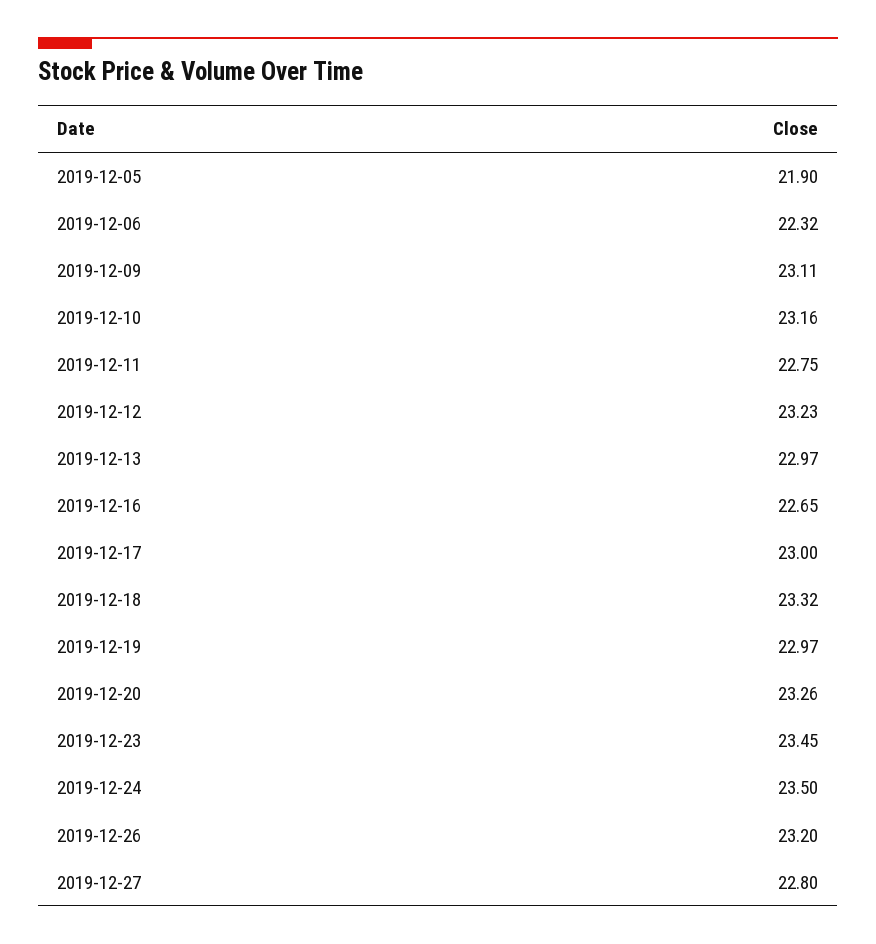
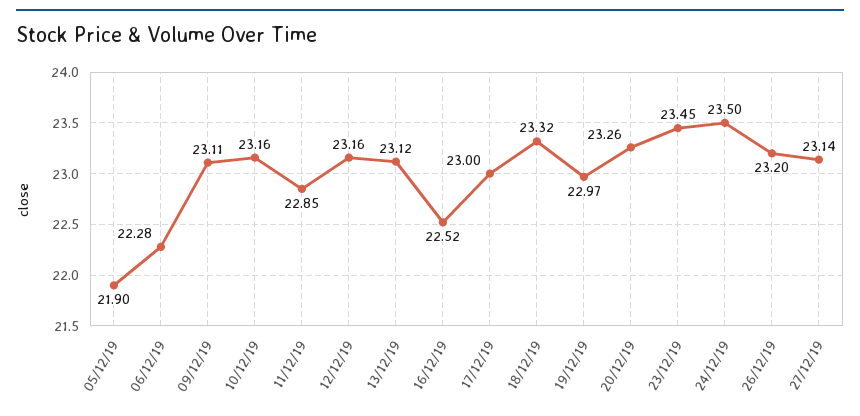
2019-12-06: 22.32 -> 22.28
2019-12-11: 22.75 -> 22.85
2019-12-12: 23.23 -> 23.16
2019-12-13: 22.97 -> 23.12
2019-12-16: 22.65 -> 22.52
2019-12-27: 22.8 -> 23.14

